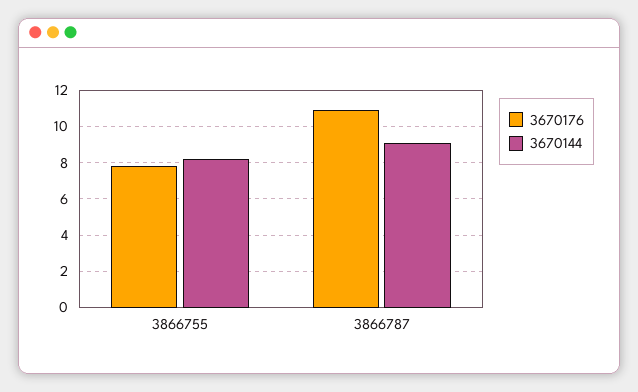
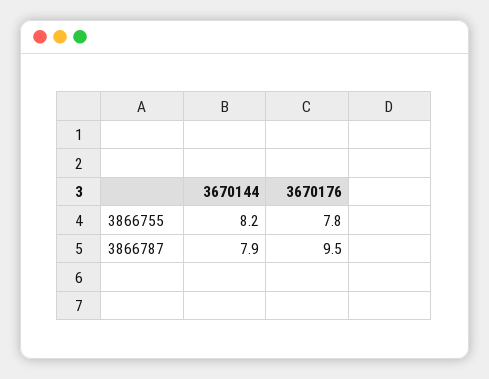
3670176, 3866787: 11 -> 9.5
3670144, 3866787: 9 -> 7.9

